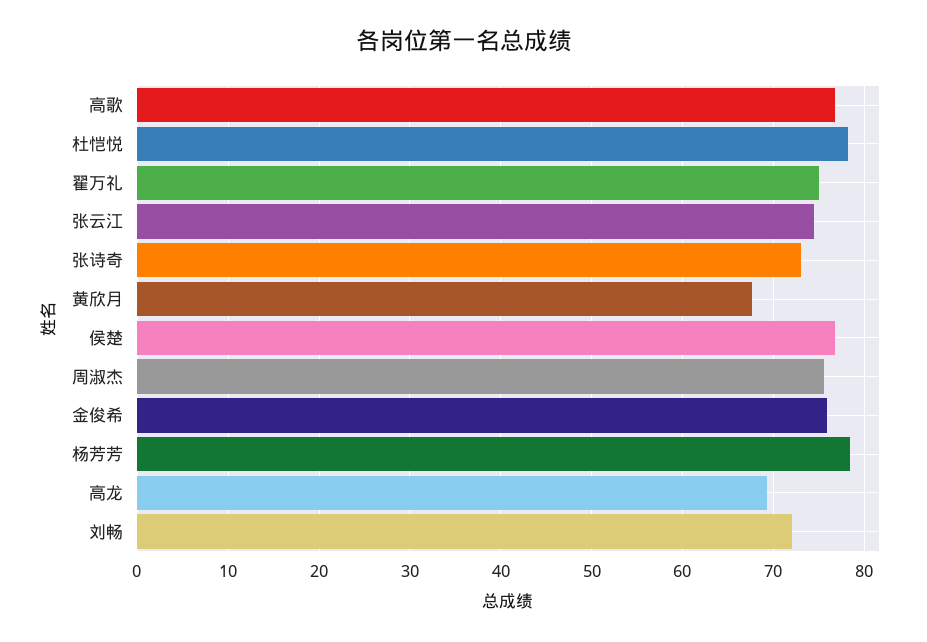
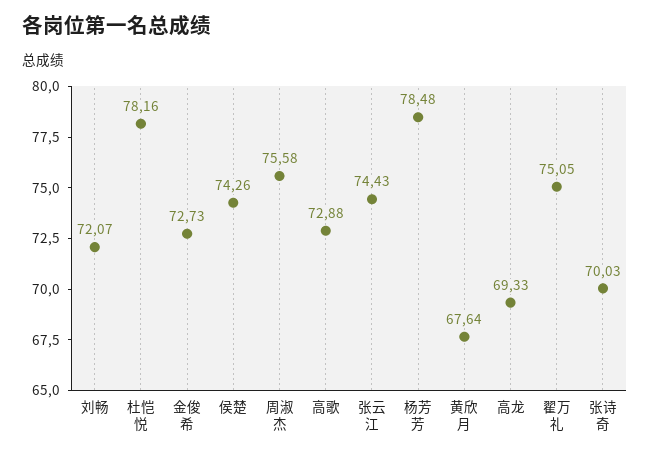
高歌: 77 -> 72.88
张诗奇: 73 -> 70.03
侯楚: 77 -> 74.26
金俊希: 76 -> 72.73

